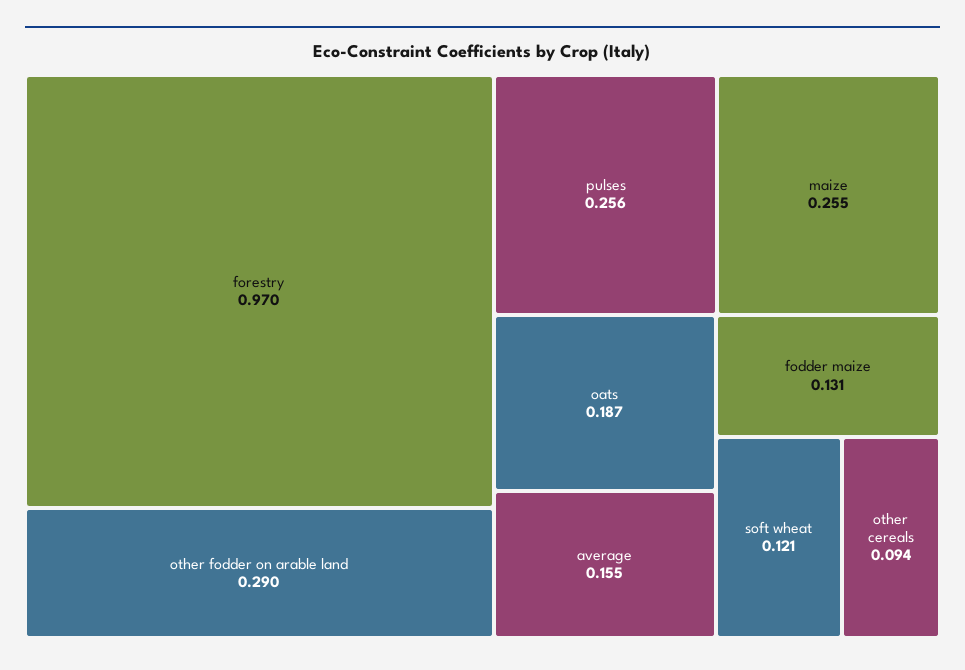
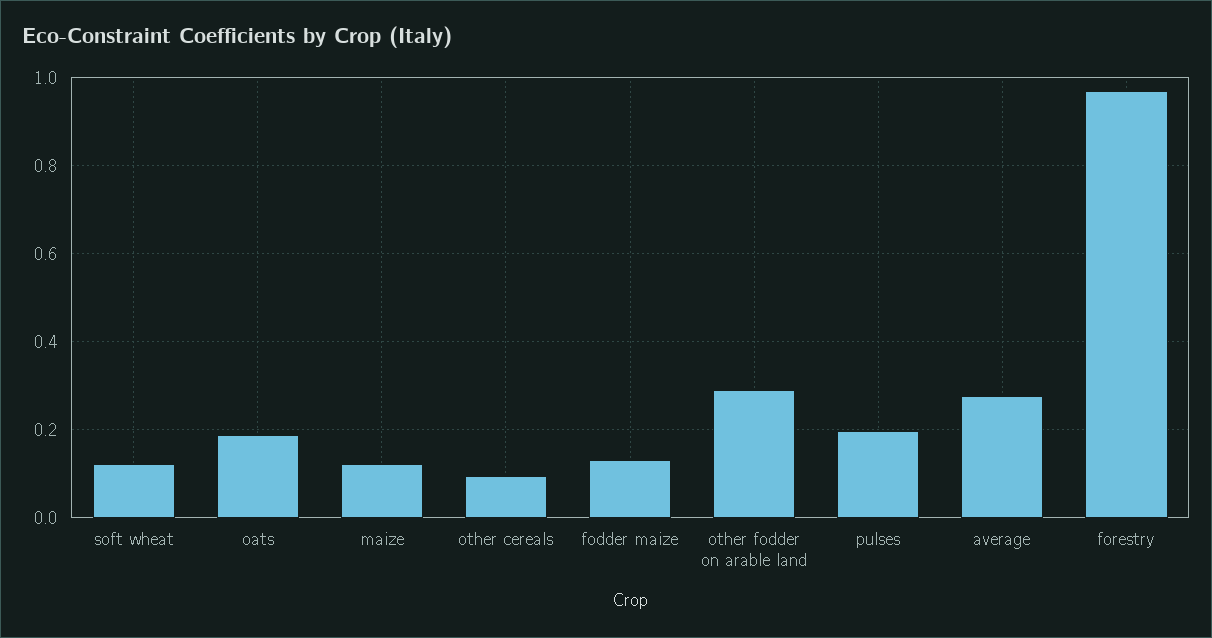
pulses: 0.256 -> 0.2
maize: 0.255 -> 0.12
average: 0.155 -> 0.28

